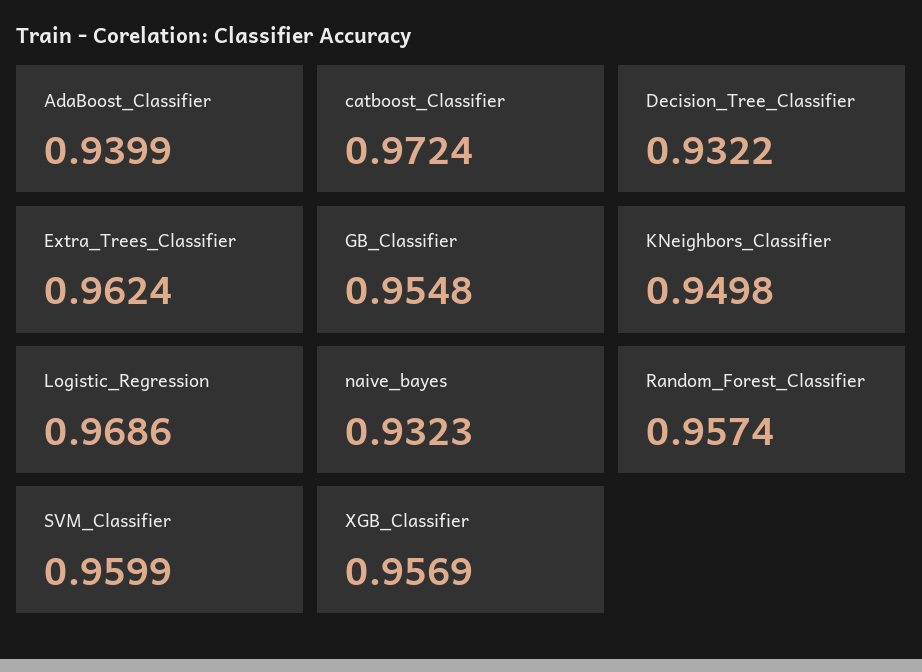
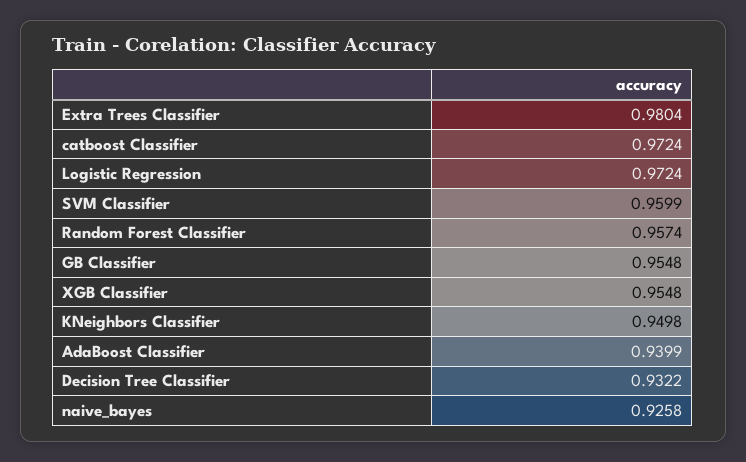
Extra_Trees_Classifier: 0.9624 -> 0.9804
Logistic_Regression: 0.9686 -> 0.9724
naive_bayes: 0.9323 -> 0.9258
XGB_Classifier: 0.9569 -> 0.9548

